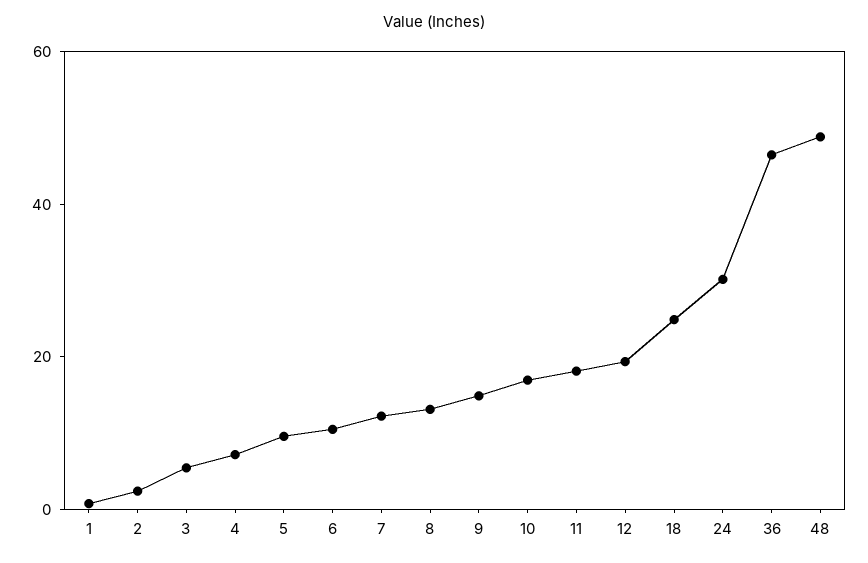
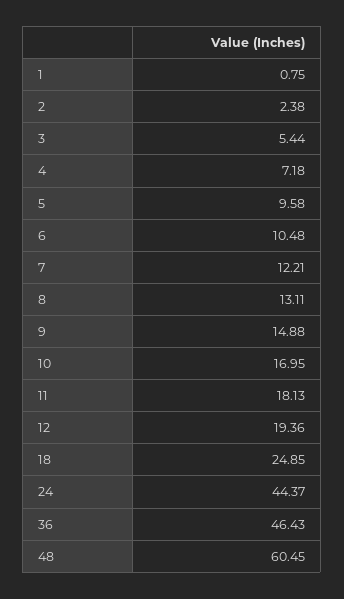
24: 30 -> 44.37
48: 50 -> 60.45

